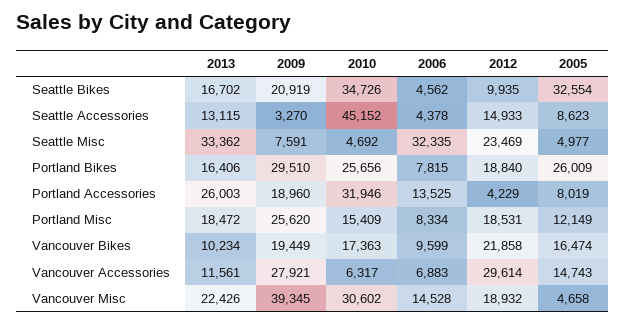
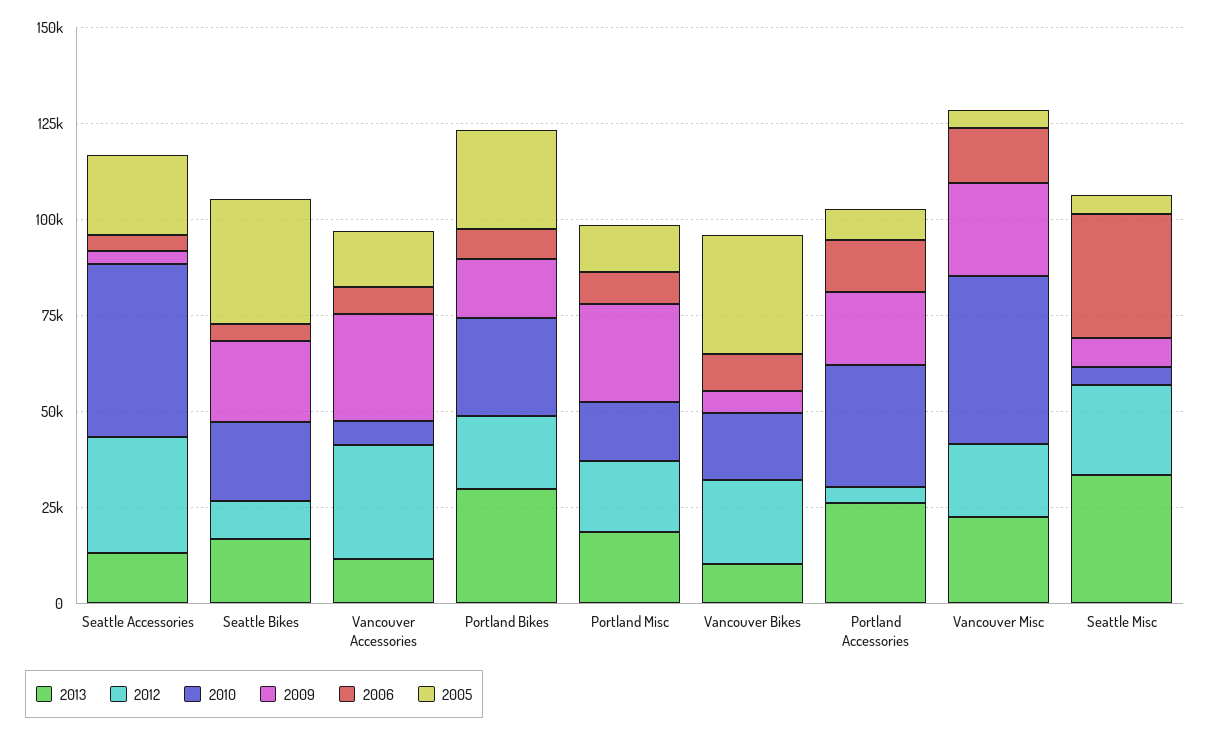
2010, Seattle Bikes: 34726 -> 20000
2012, Seattle Accessories: 14933 -> 30000
2005, Seattle Accessories: 8623 -> 20000
2013, Portland Bikes: 16406 -> 30000
2009, Portland Bikes: 29510 -> 15000
2009, Vancouver Bikes: 19449 -> 5000
2005, Vancouver Bikes: 16474 -> 30000
2009, Vancouver Misc: 39345 -> 25000
2010, Vancouver Misc: 30602 -> 45000

